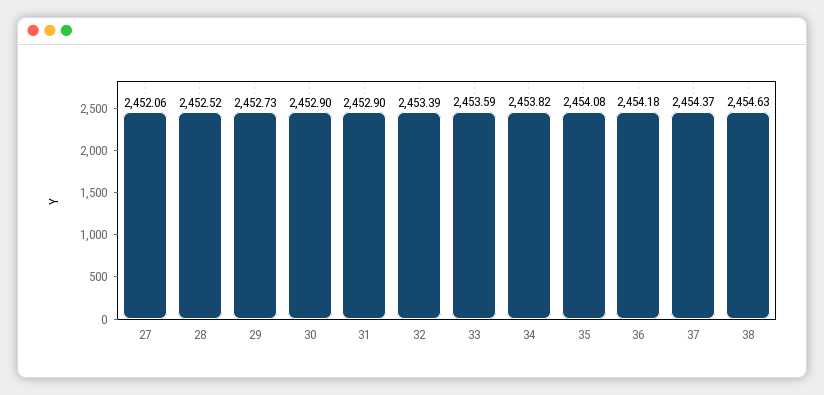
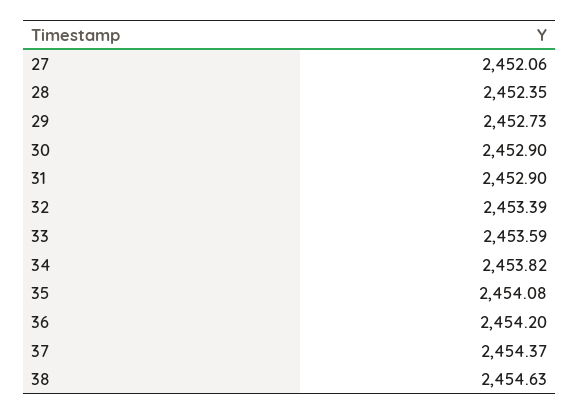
28: 2452.52 -> 2452.35
36: 2454.18 -> 2454.2

